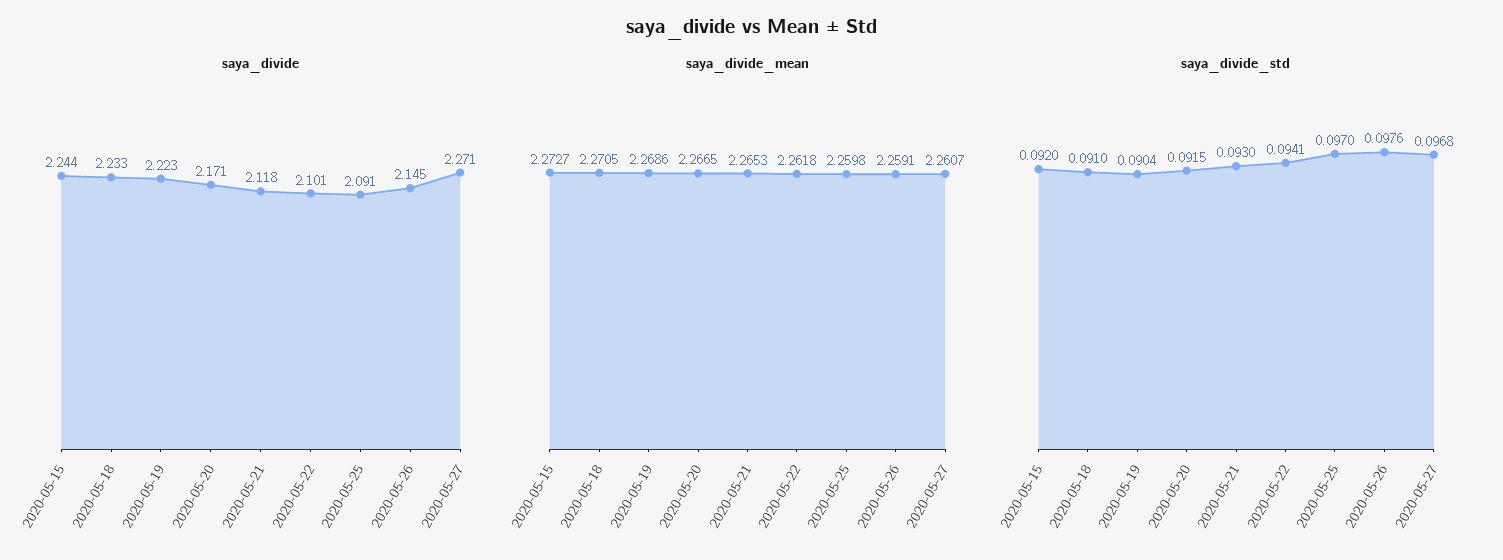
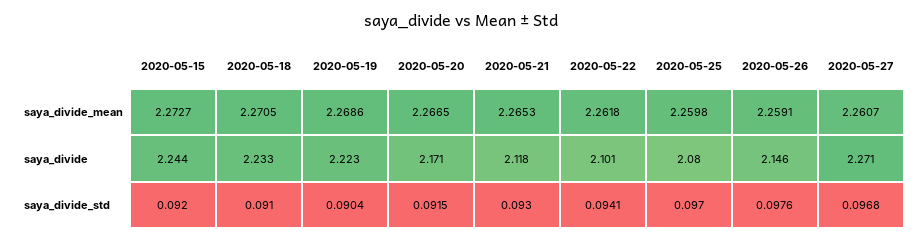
saya_divide, 2020-05-25: 2.091 -> 2.08
saya_divide, 2020-05-26: 2.145 -> 2.146

